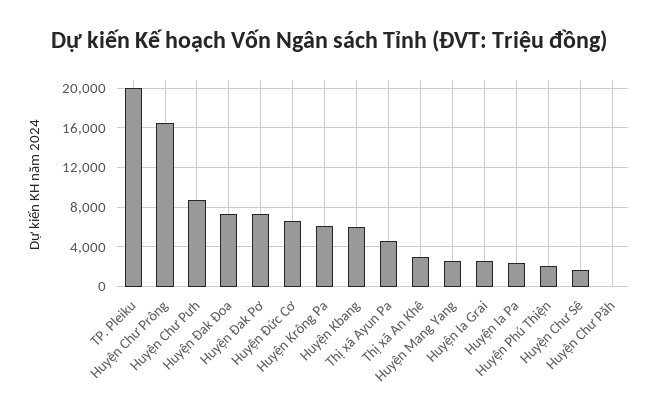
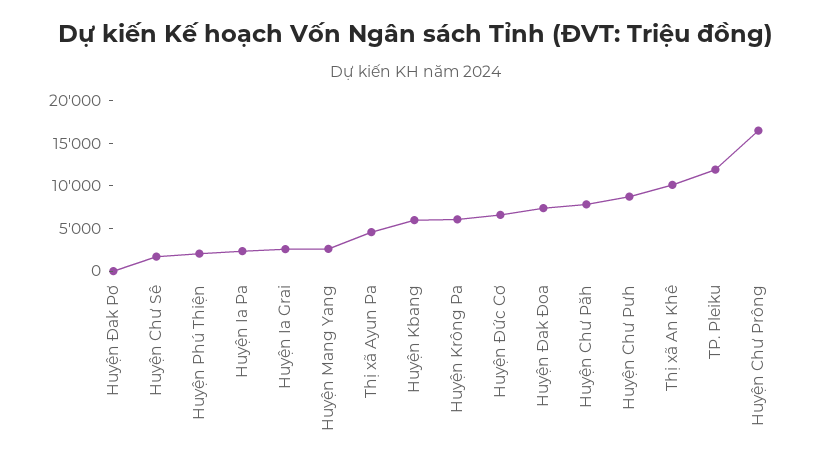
TP. Pleiku: 20000 -> 12000
Huyện Đak Pơ: 7000 -> 0
Thị xã An Khê: 3000 -> 10000
Huyện Chư Păh: 0 -> 8000

